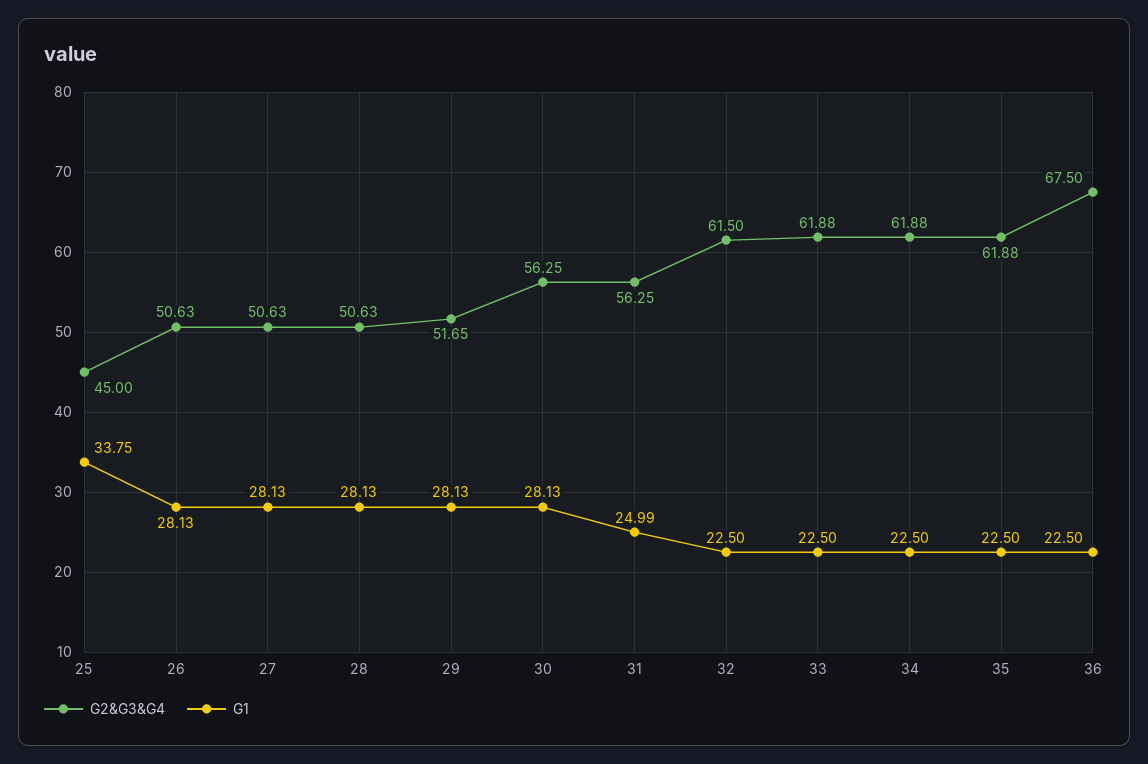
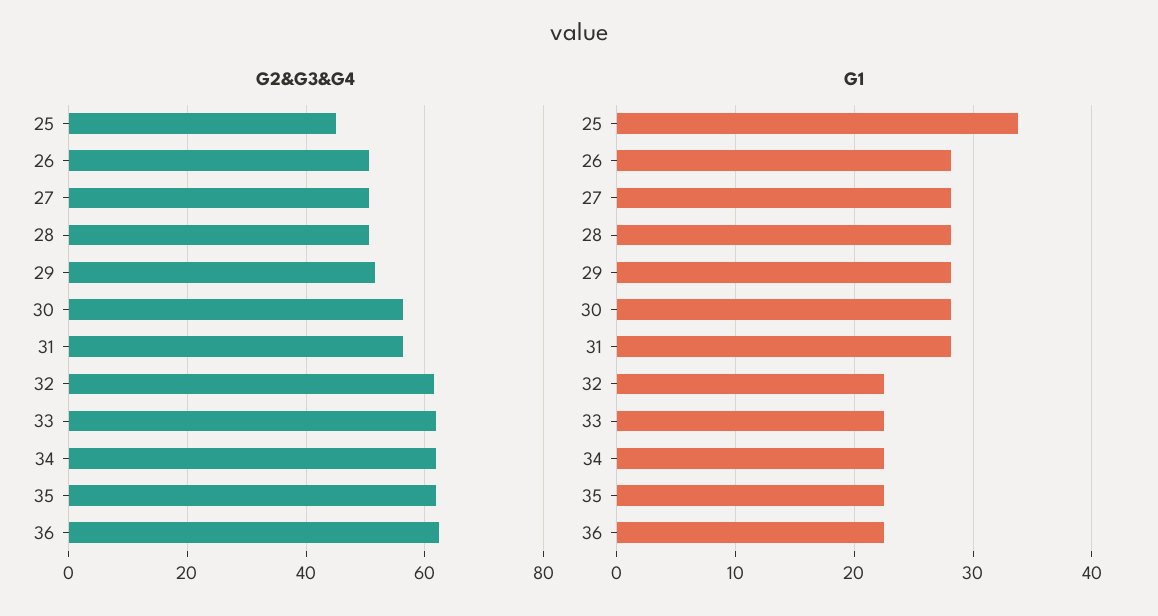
G1, 31: 24.99 -> 28
G2&G3&G4, 36: 67.5 -> 62

